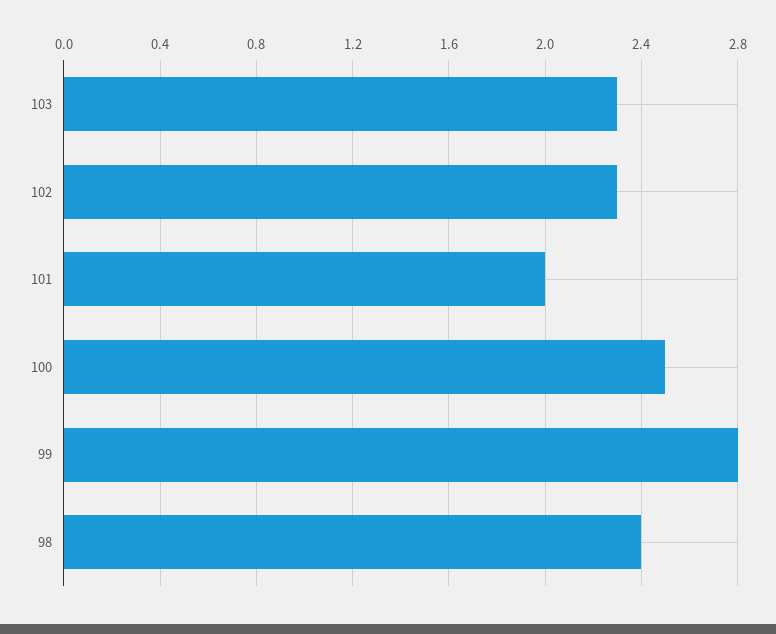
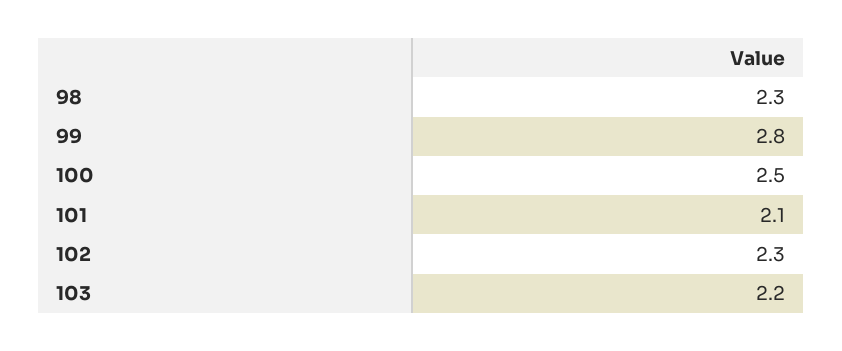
103: 2.3 -> 2.2
101: 2 -> 2.1
98: 2.4 -> 2.3

